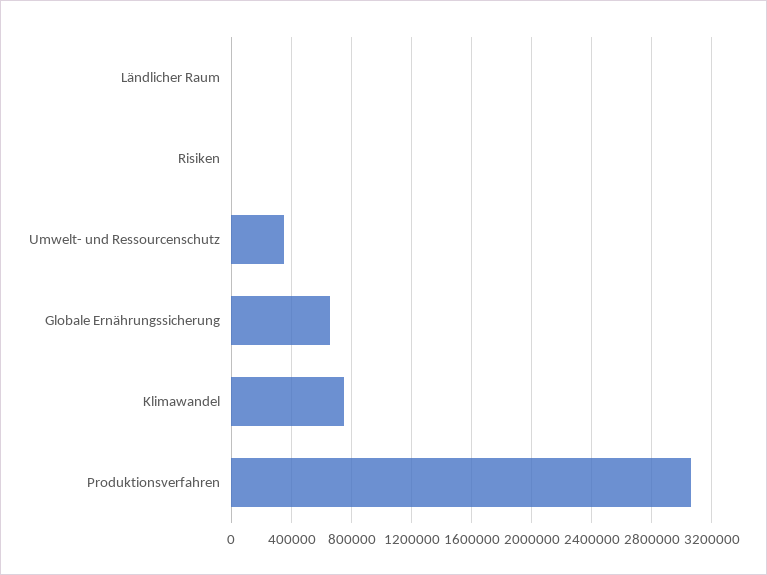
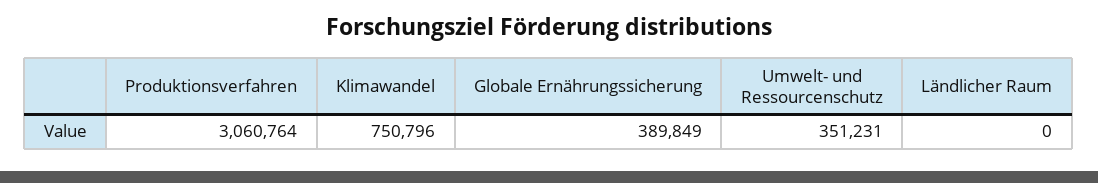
Risiken: 0 -> none
Globale Ernährungssicherung: 650000 -> 389849

